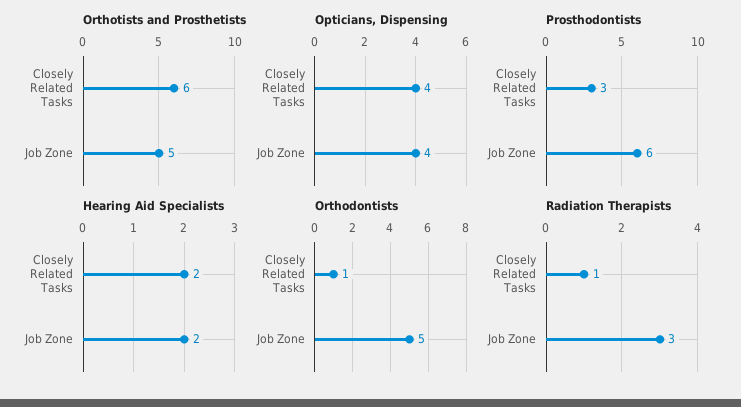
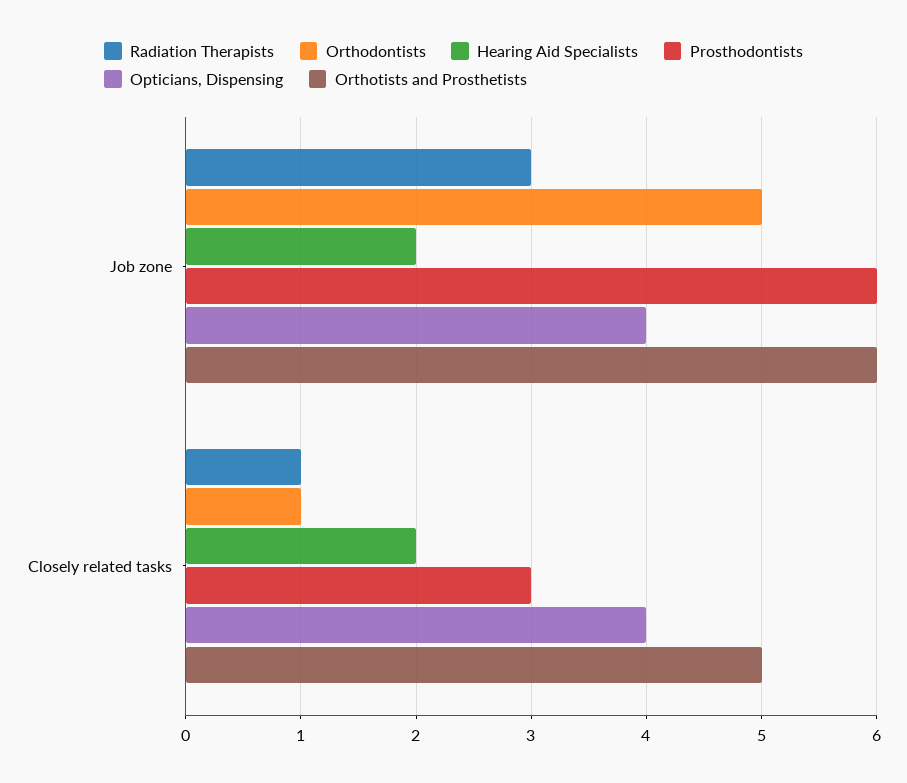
Orthotists and Prosthetists, Closely Related Tasks: 6 -> 5
Orthotists and Prosthetists, Job Zone: 5 -> 6

